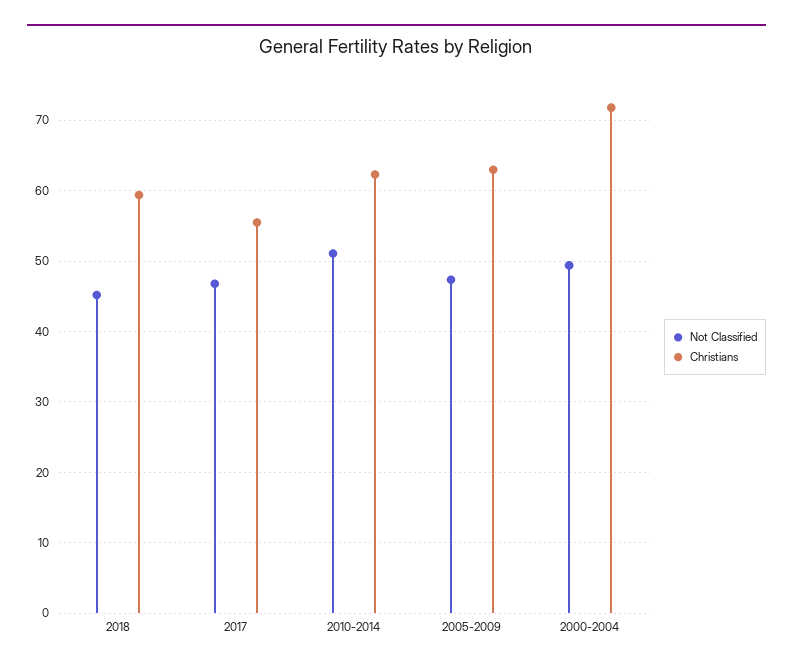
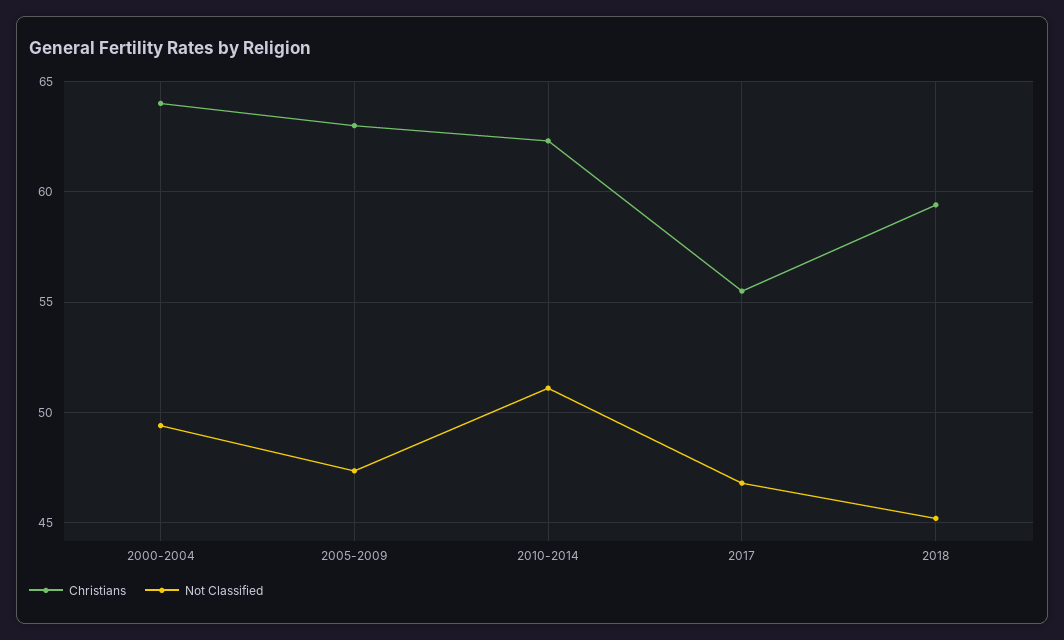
Christians, 2000-2004: 72 -> 64

